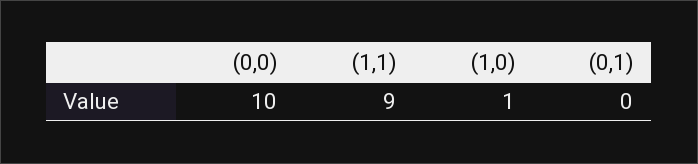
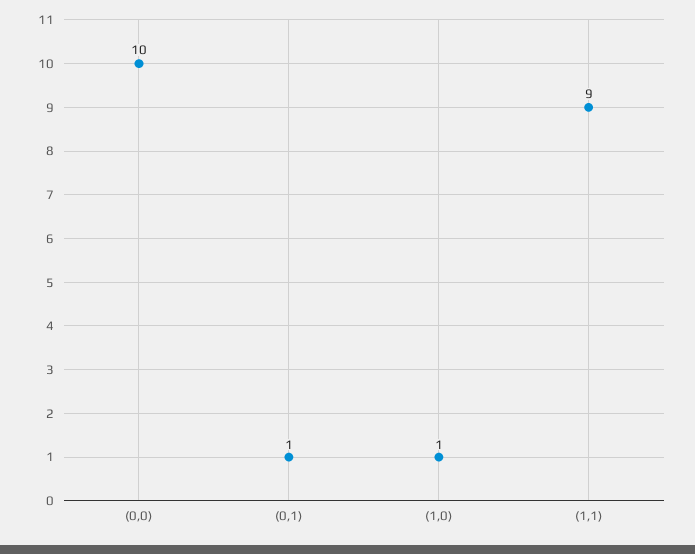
(0,1): 0 -> 1

